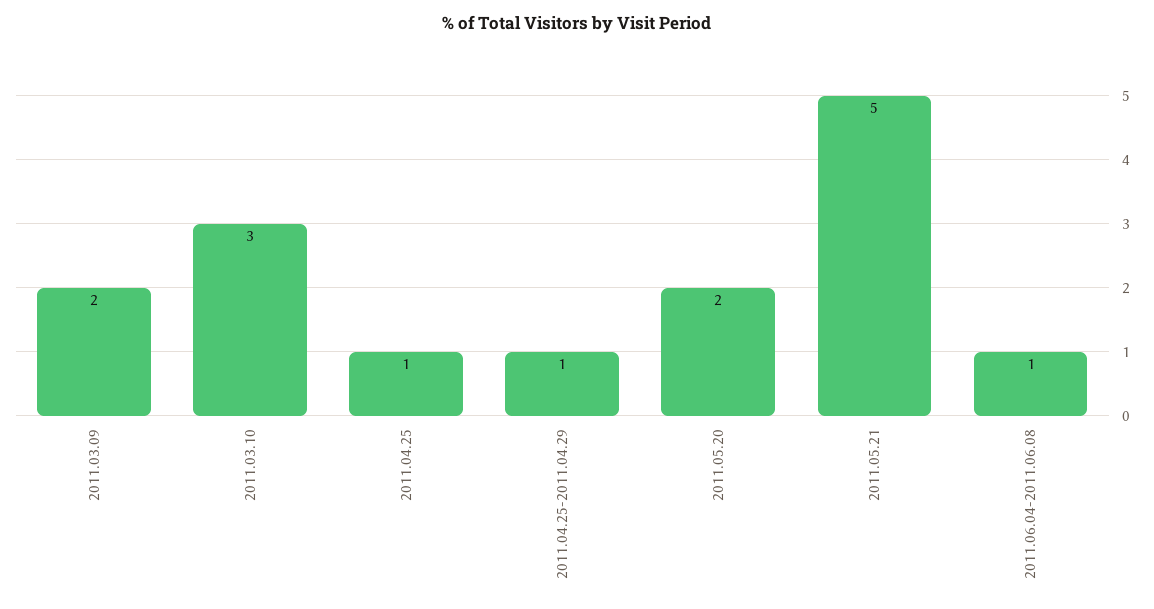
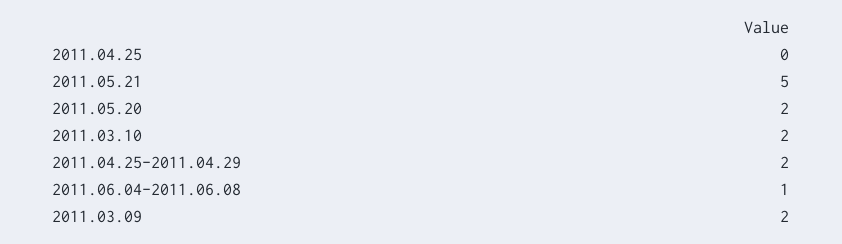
2011.03.10: 3 -> 2
2011.04.25: 1 -> 0
2011.04.25-2011.04.29: 1 -> 2

